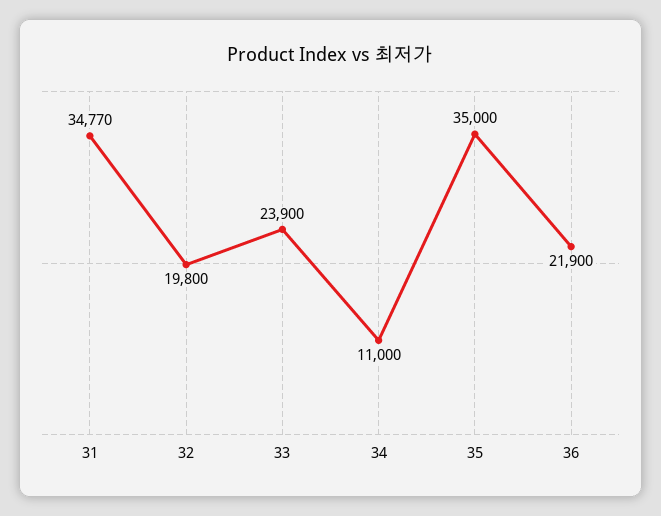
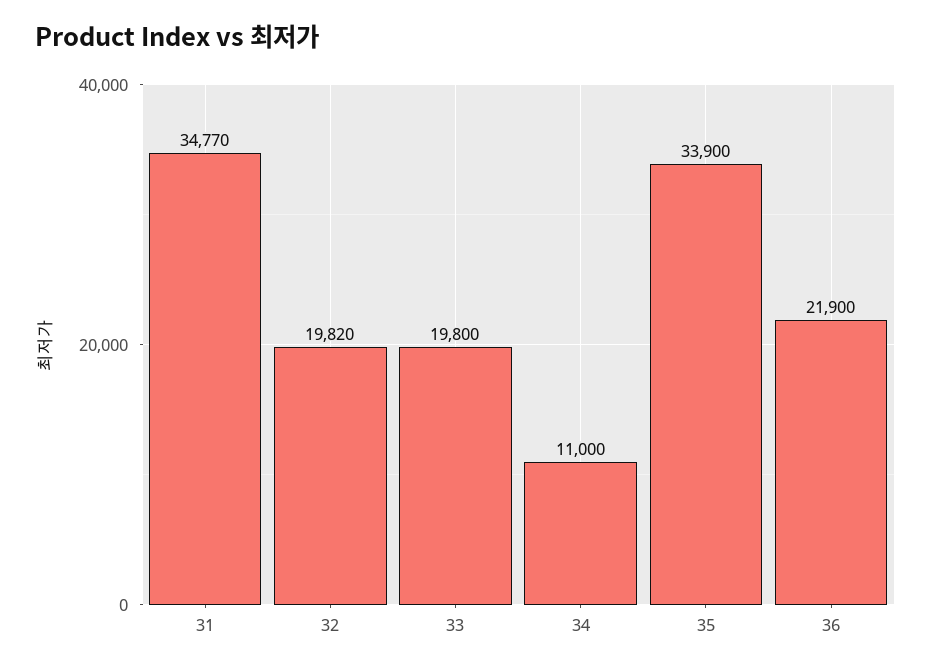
32: 19800 -> 19820
33: 23900 -> 19800
35: 35000 -> 33900

